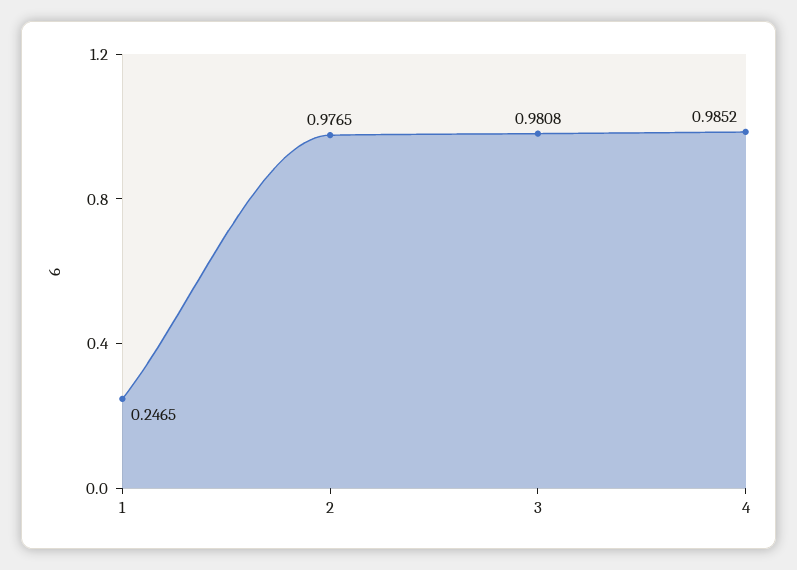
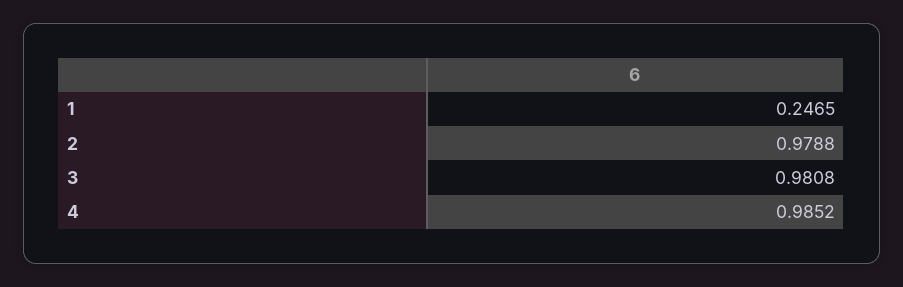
2: 0.9765 -> 0.9788

